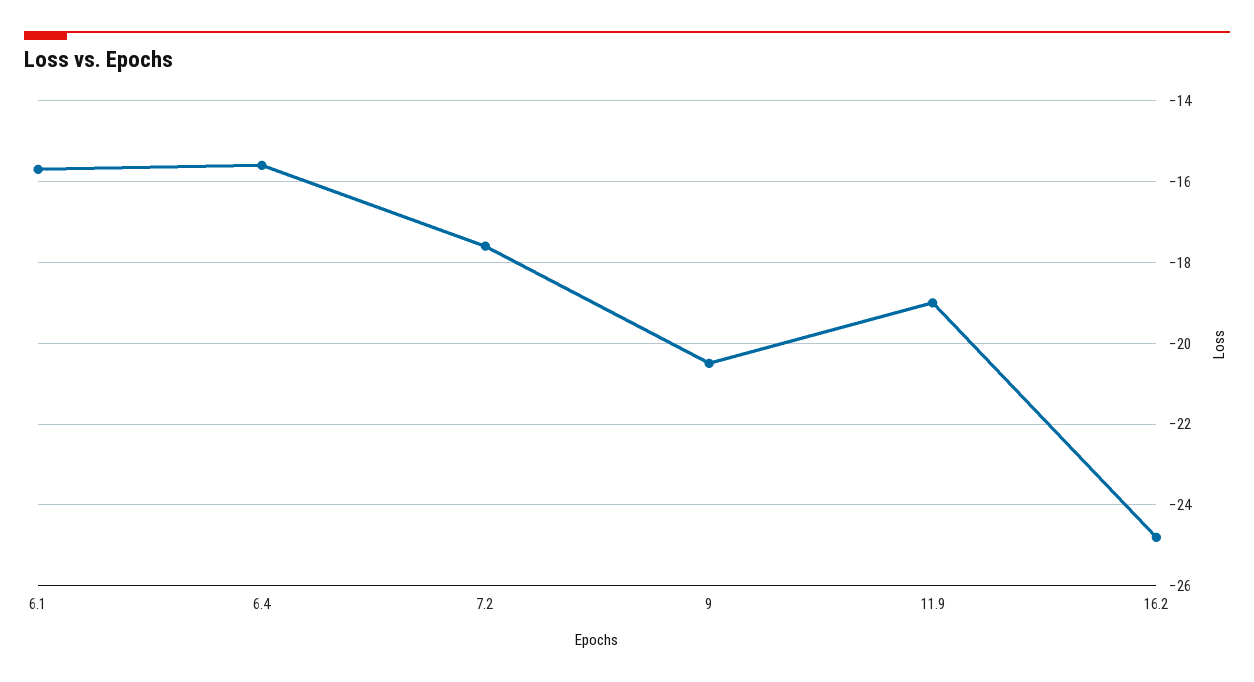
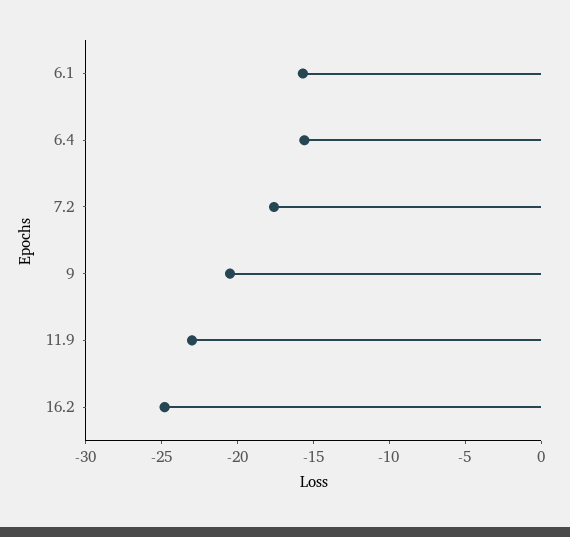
11.9: -19 -> -23

